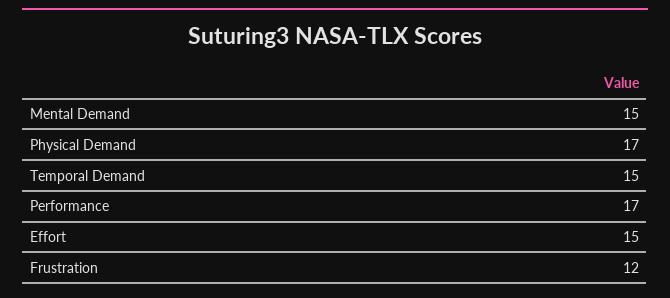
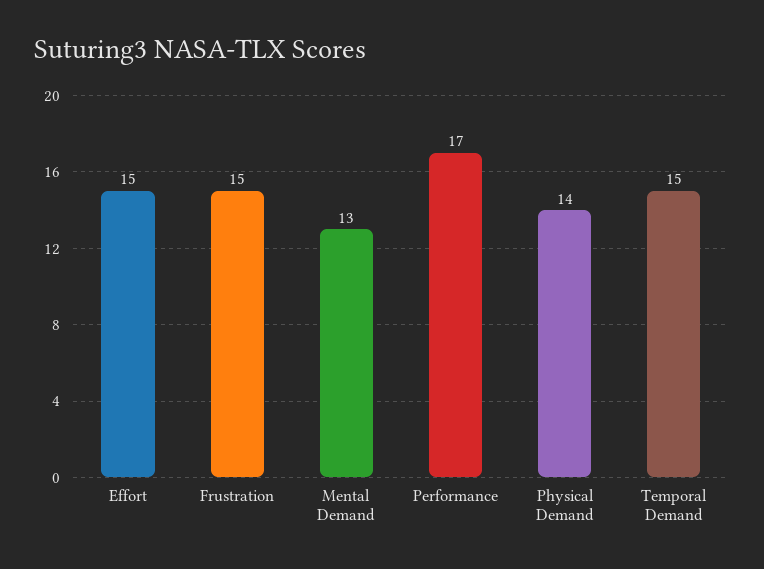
Mental Demand: 15 -> 13
Physical Demand: 17 -> 14
Frustration: 12 -> 15

